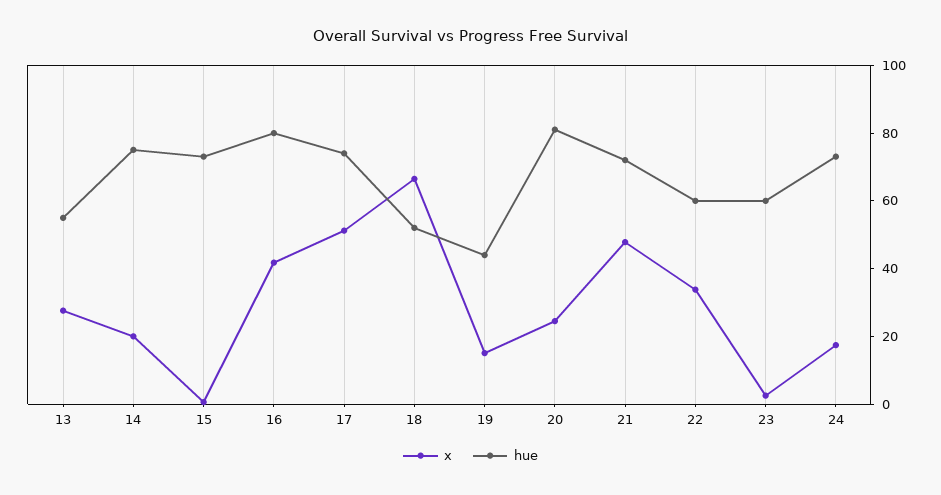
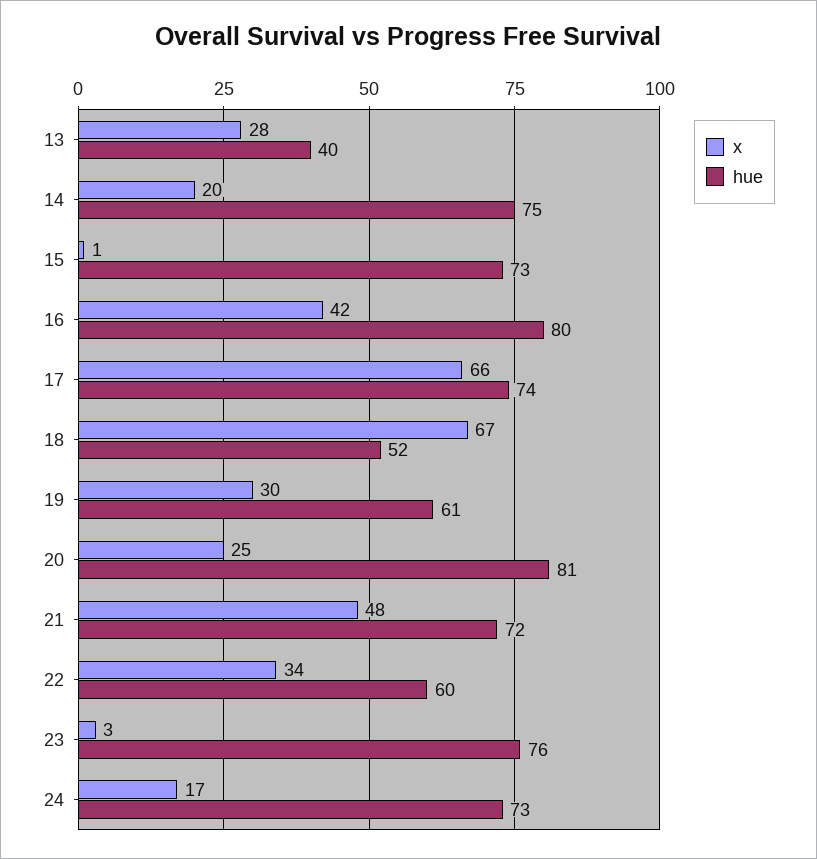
hue, 13: 55 -> 40
x, 17: 50 -> 66
x, 19: 15 -> 30
hue, 19: 45 -> 61
hue, 23: 60 -> 76

